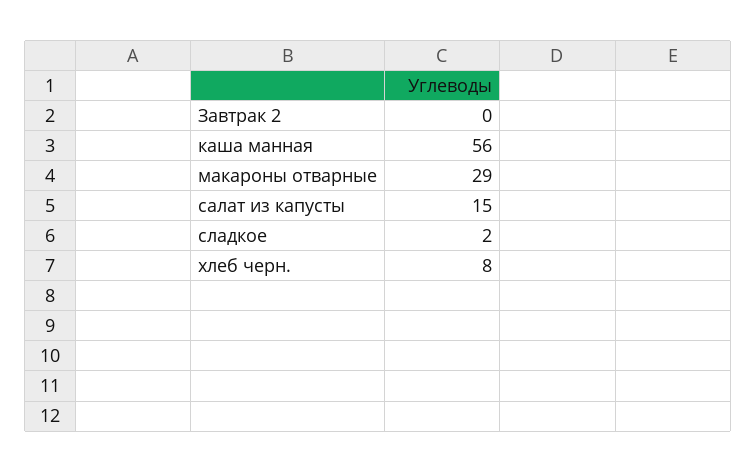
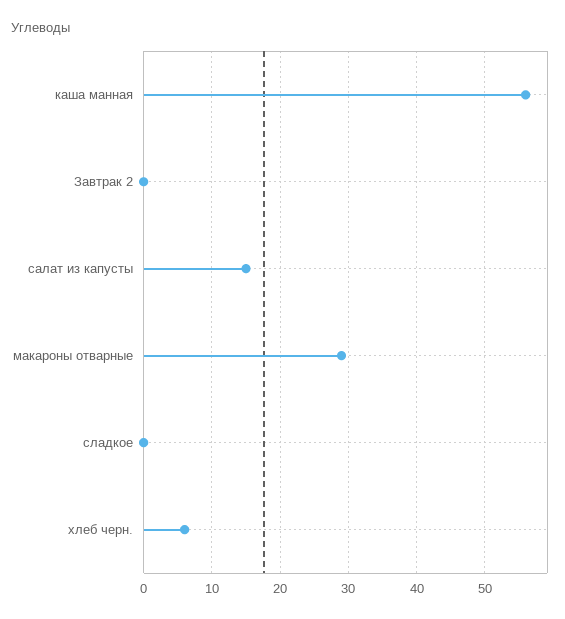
сладкое: 2 -> 0
хлеб черн.: 8 -> 6

